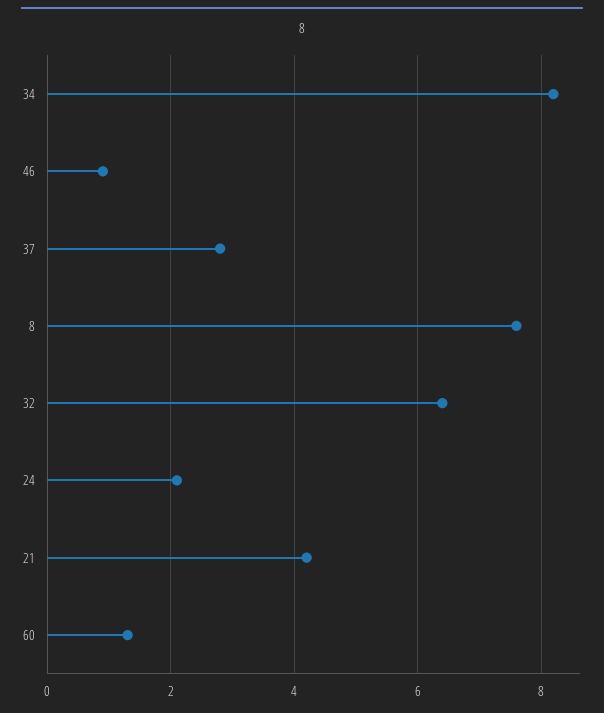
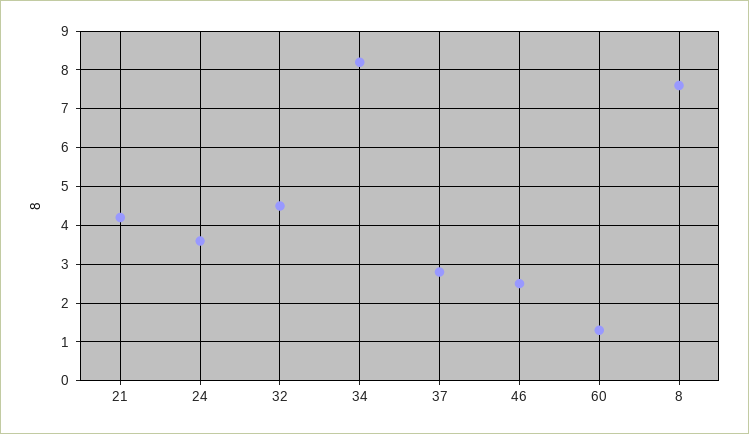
46: 1 -> 2.5
32: 6.5 -> 4.5
24: 2 -> 3.5

